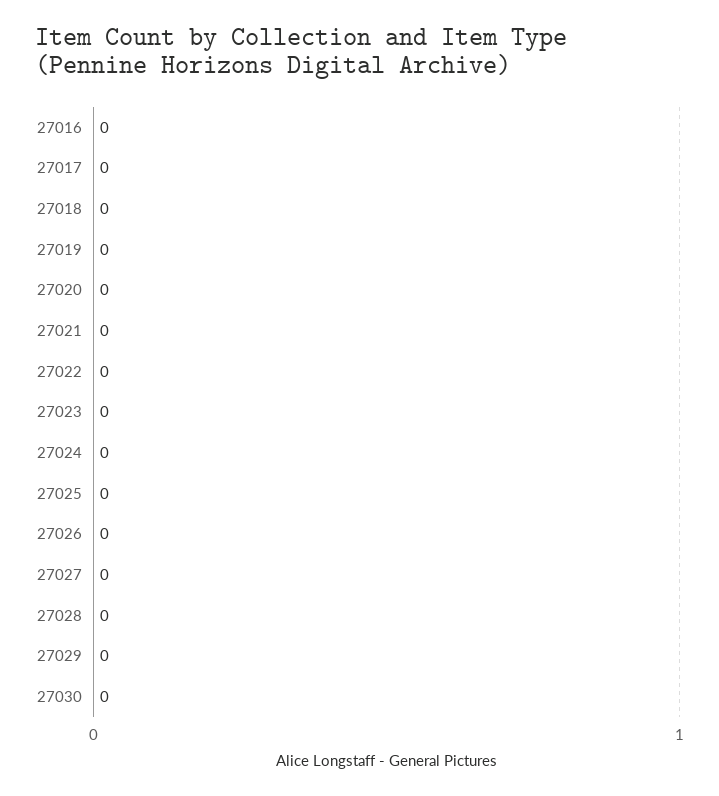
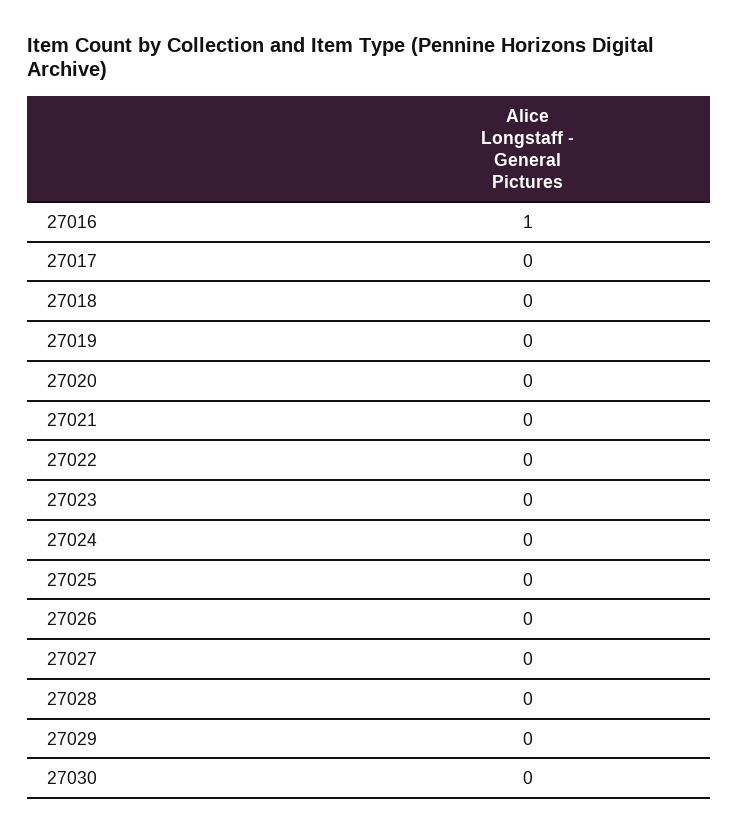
27016: 0 -> 1

